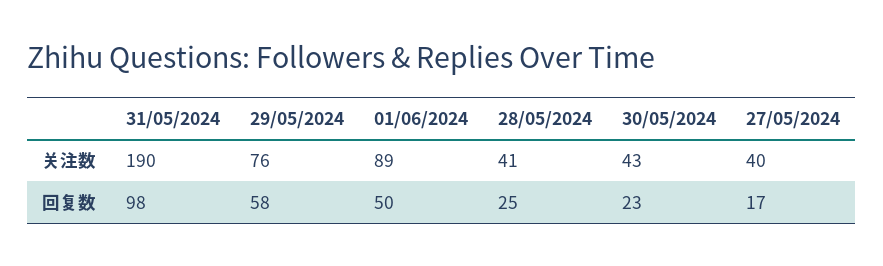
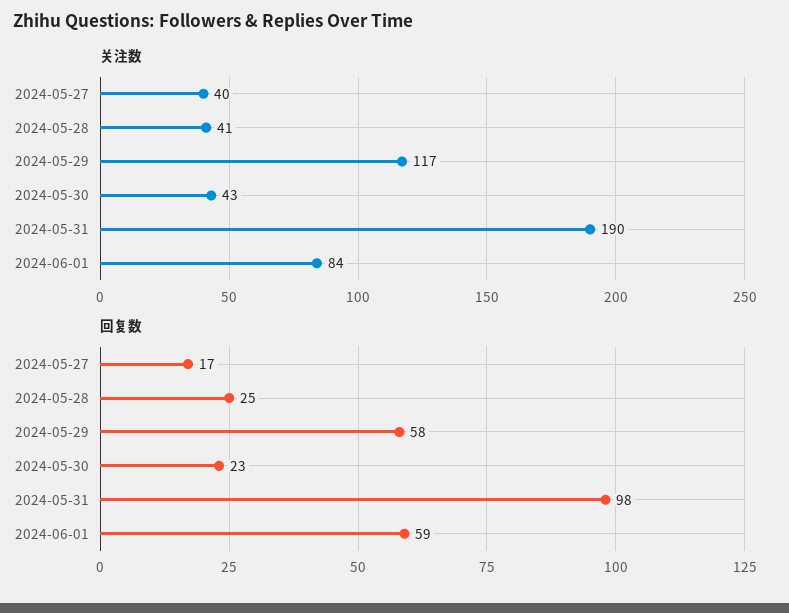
关注数, 29/05/2024: 76 -> 117
关注数, 01/06/2024: 89 -> 84
回复数, 01/06/2024: 50 -> 59

